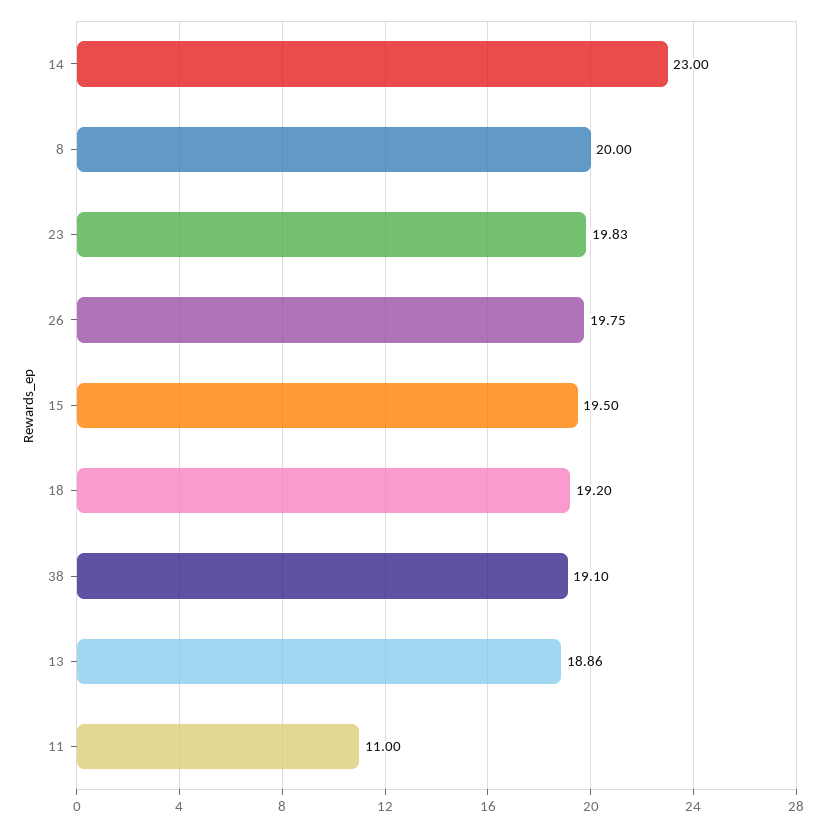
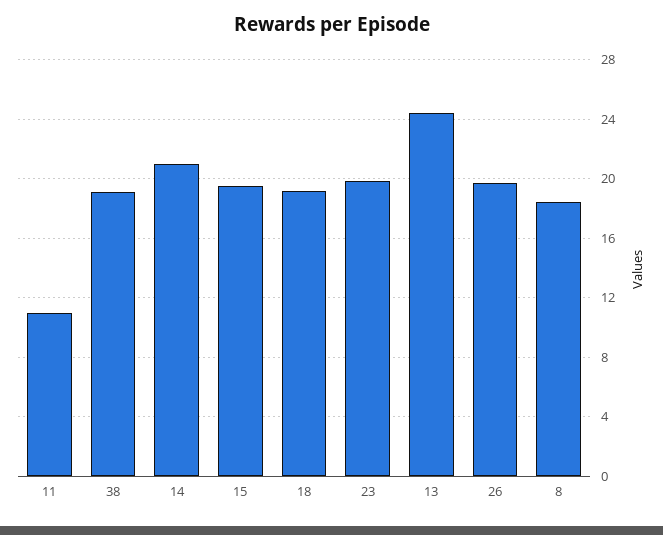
14: 23 -> 21
8: 20 -> 18.5
13: 18.86 -> 24.5

